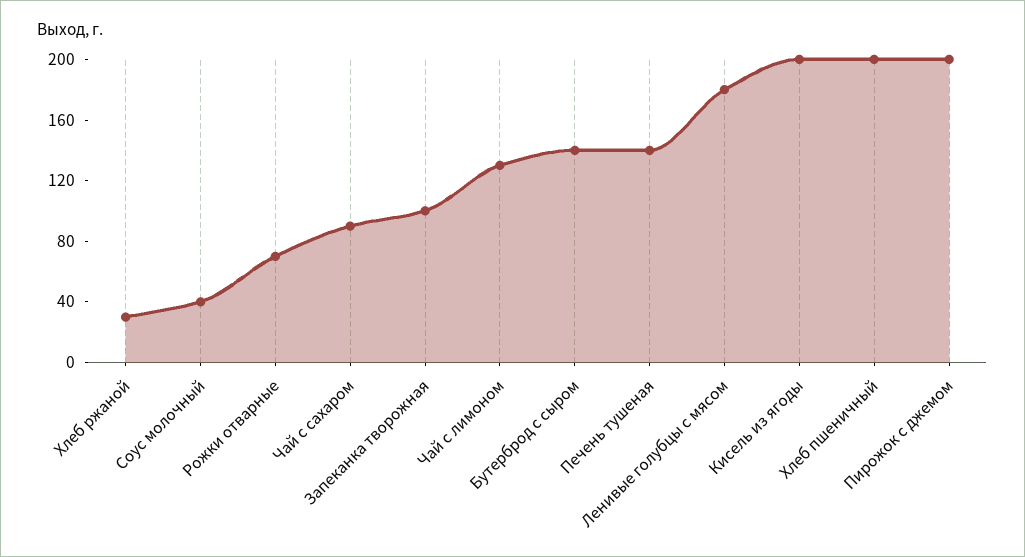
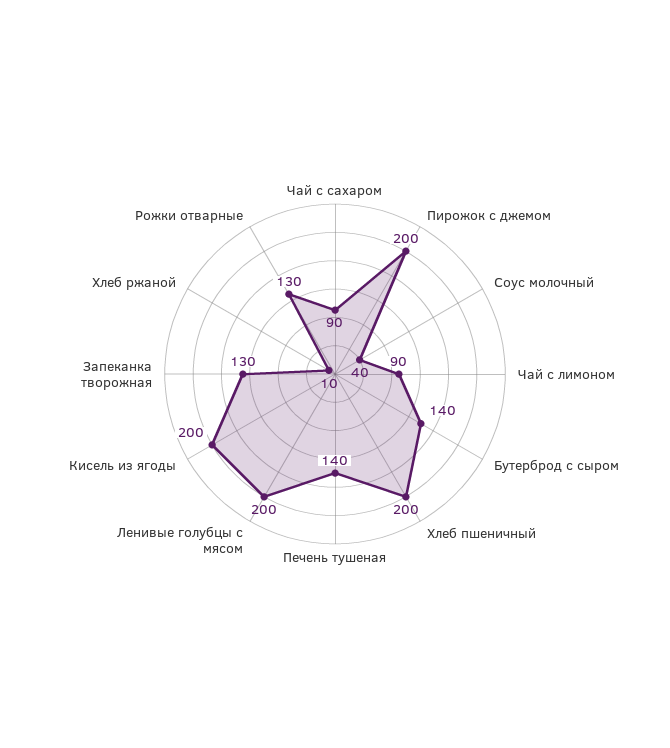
Хлеб ржаной: 30 -> 10
Рожки отварные: 70 -> 130
Запеканка творожная: 100 -> 130
Чай с лимоном: 130 -> 90
Ленивые голубцы с мясом: 180 -> 200

